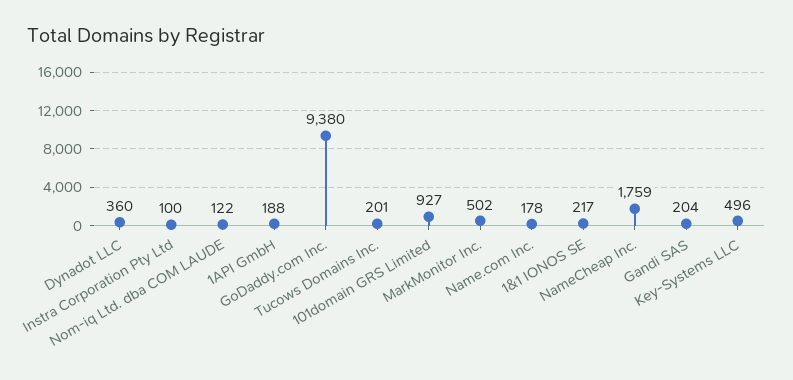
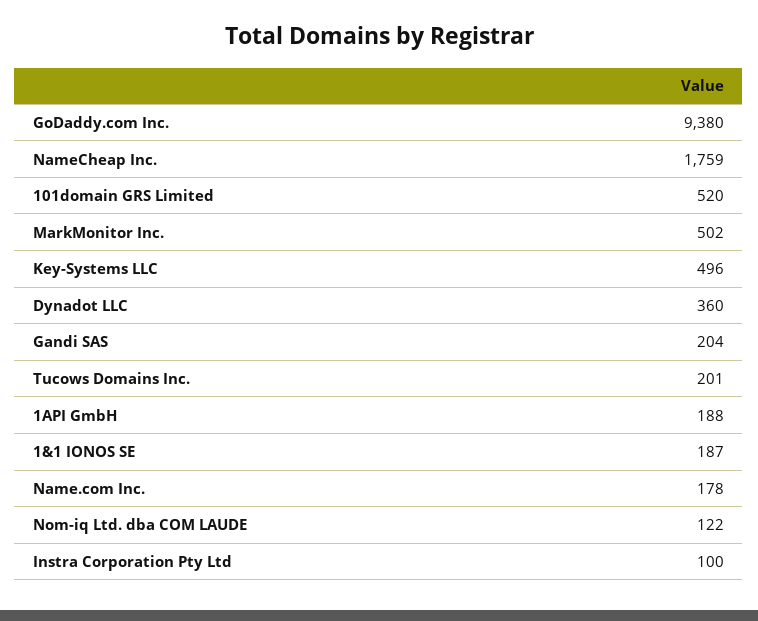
101domain GRS Limited: 927 -> 520
1&1 IONOS SE: 217 -> 187

